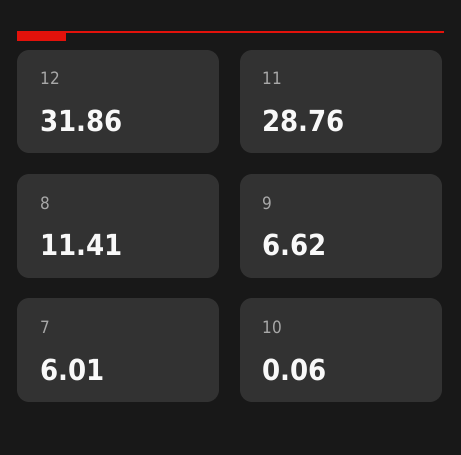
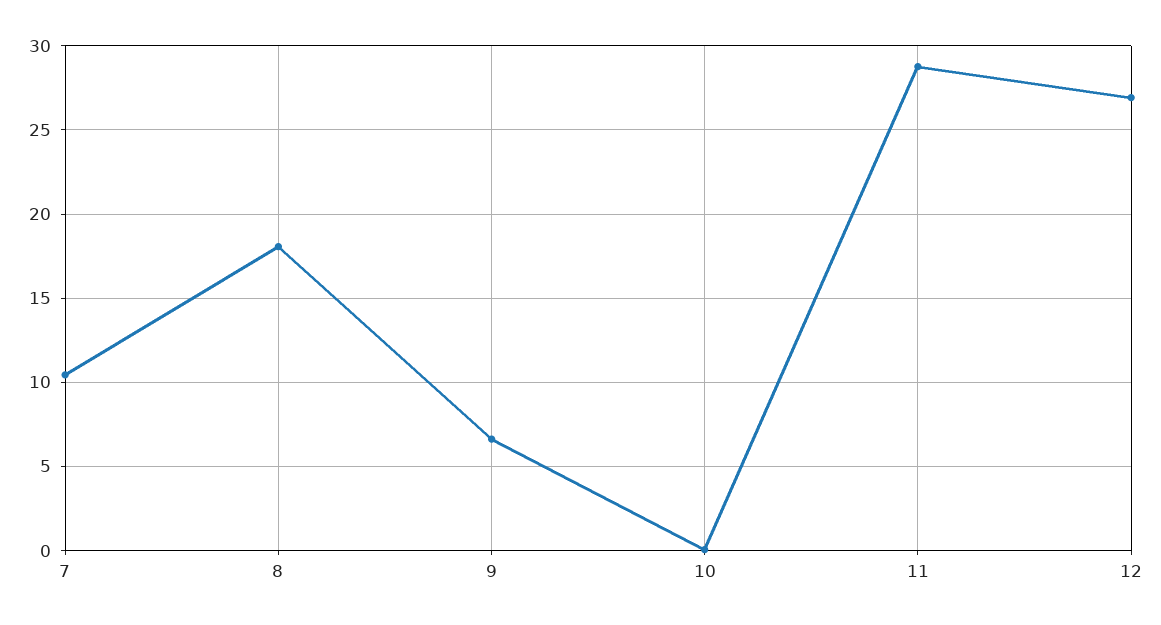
12: 31.86 -> 27
8: 11.41 -> 18
7: 6.01 -> 10.5

